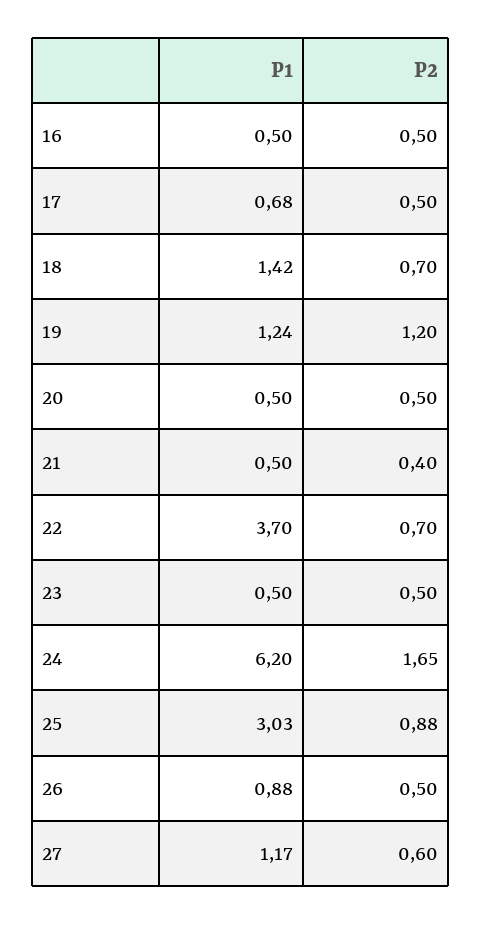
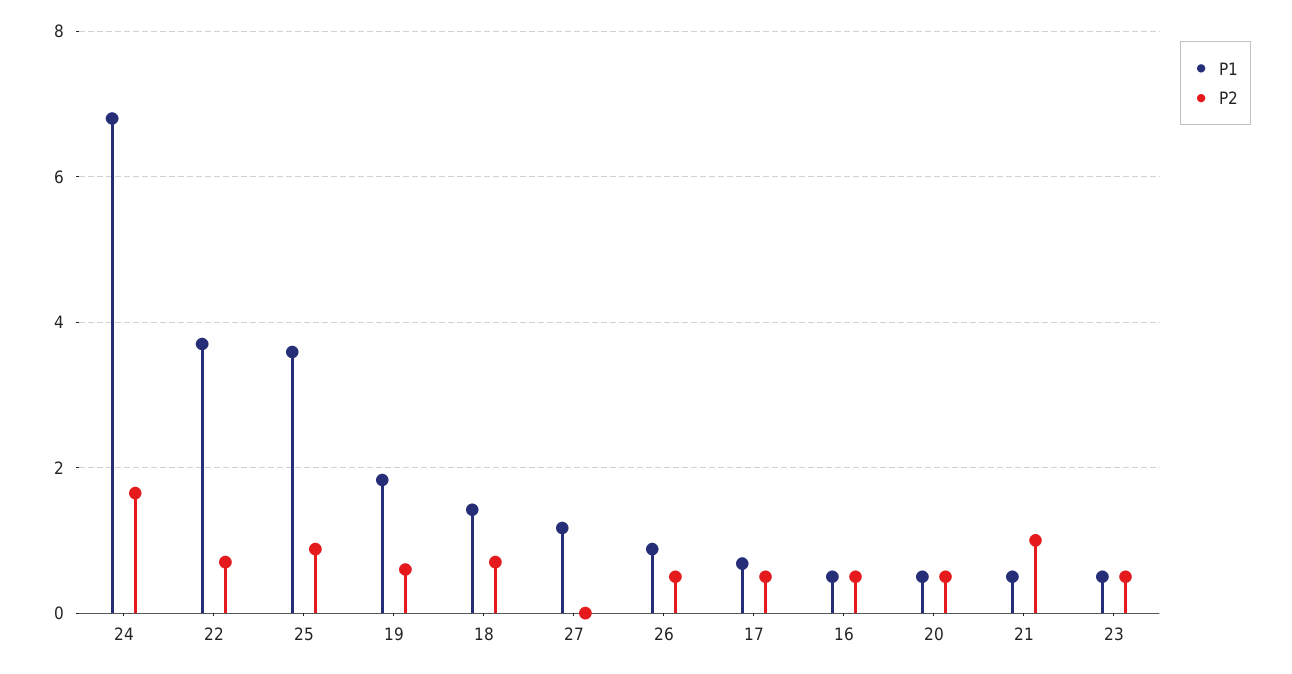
P1, 19: 1.24 -> 1.8
P2, 19: 1.2 -> 0.6
P2, 21: 0.4 -> 1
P1, 24: 6.2 -> 6.8
P1, 25: 3.03 -> 3.6
P2, 27: 0.6 -> 0

